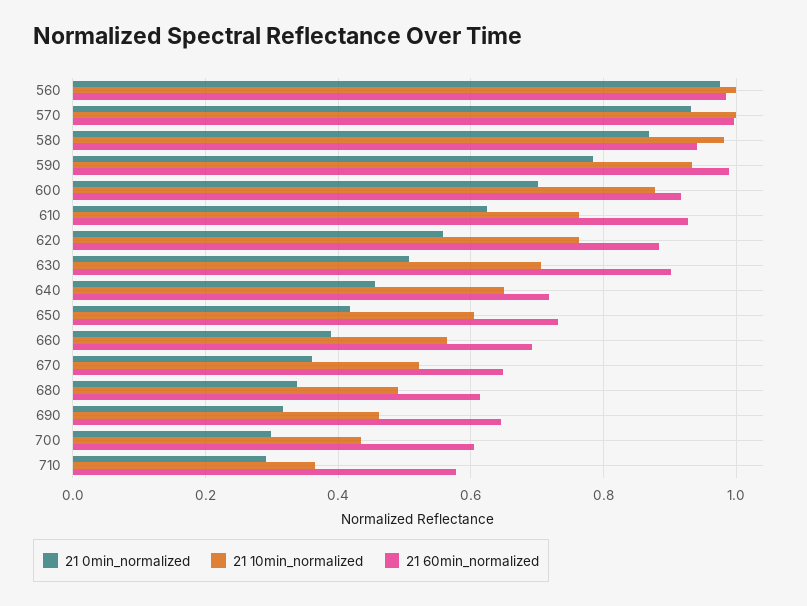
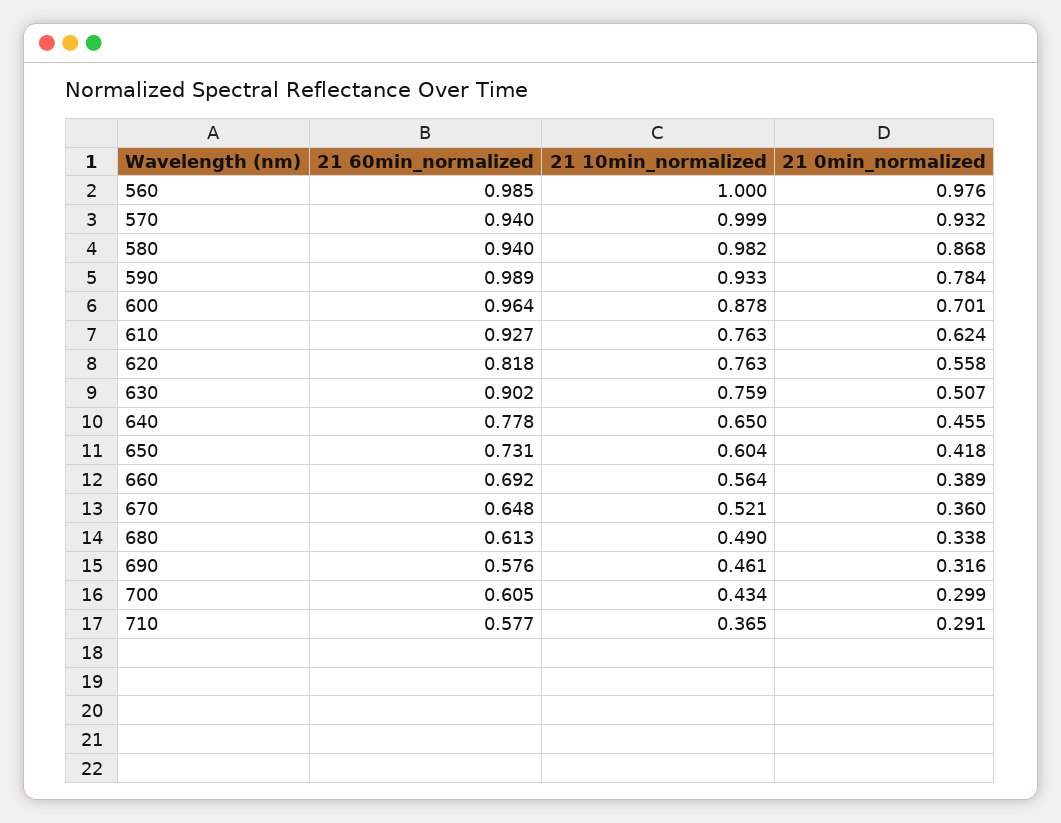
21 60min_normalized, 570: 1 -> 0.94
21 60min_normalized, 600: 0.92 -> 0.964
21 60min_normalized, 620: 0.88 -> 0.818
21 10min_normalized, 630: 0.7 -> 0.759
21 60min_normalized, 640: 0.72 -> 0.778
21 60min_normalized, 690: 0.64 -> 0.576

